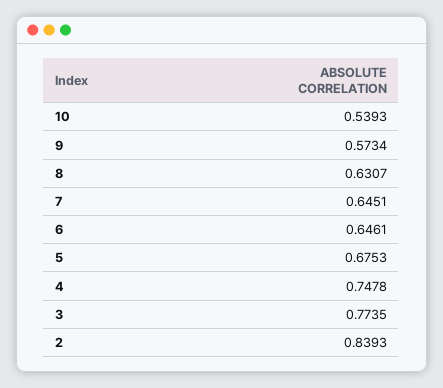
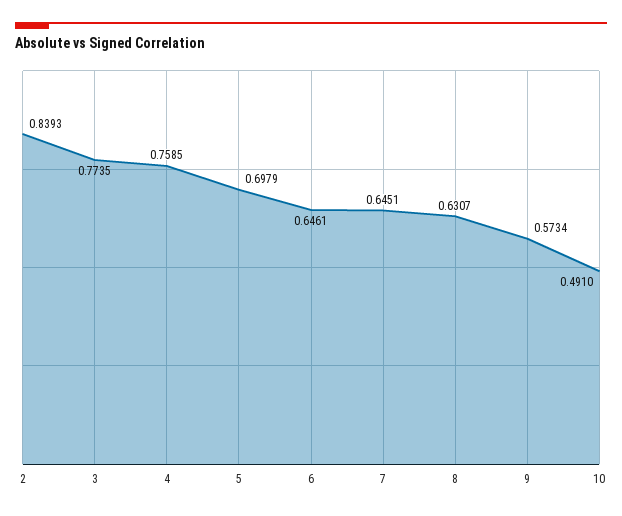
10: 0.5393 -> 0.491
5: 0.6753 -> 0.6979
4: 0.7478 -> 0.7585

